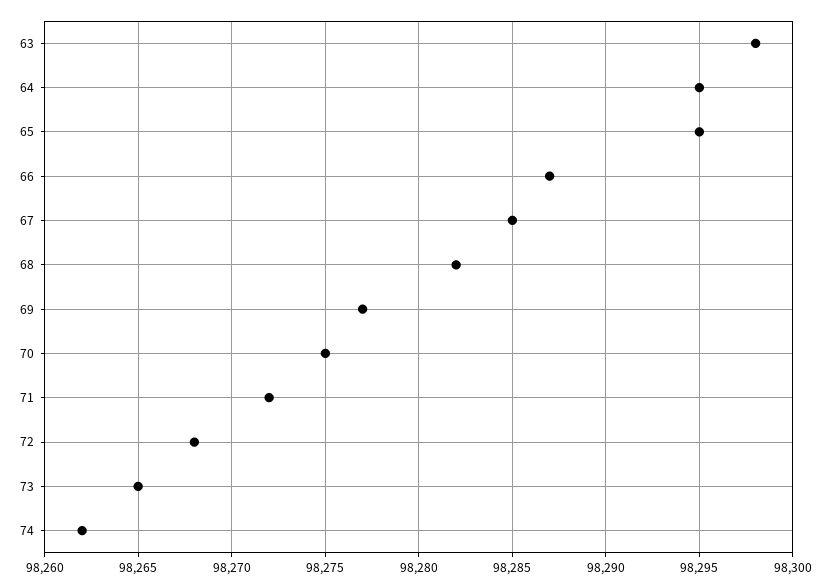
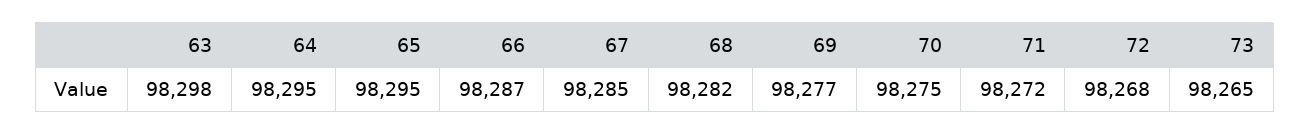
74: 98262 -> none

